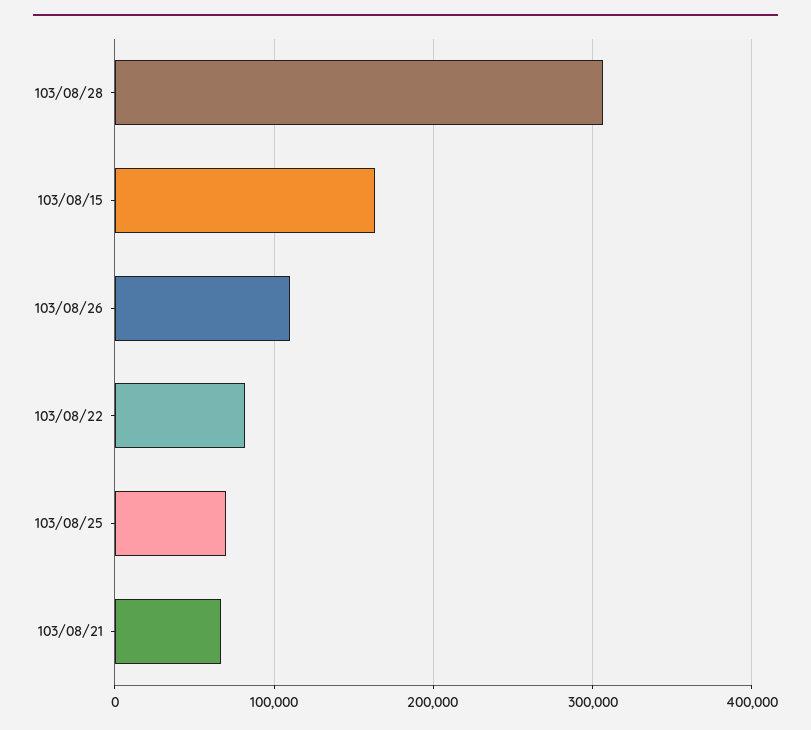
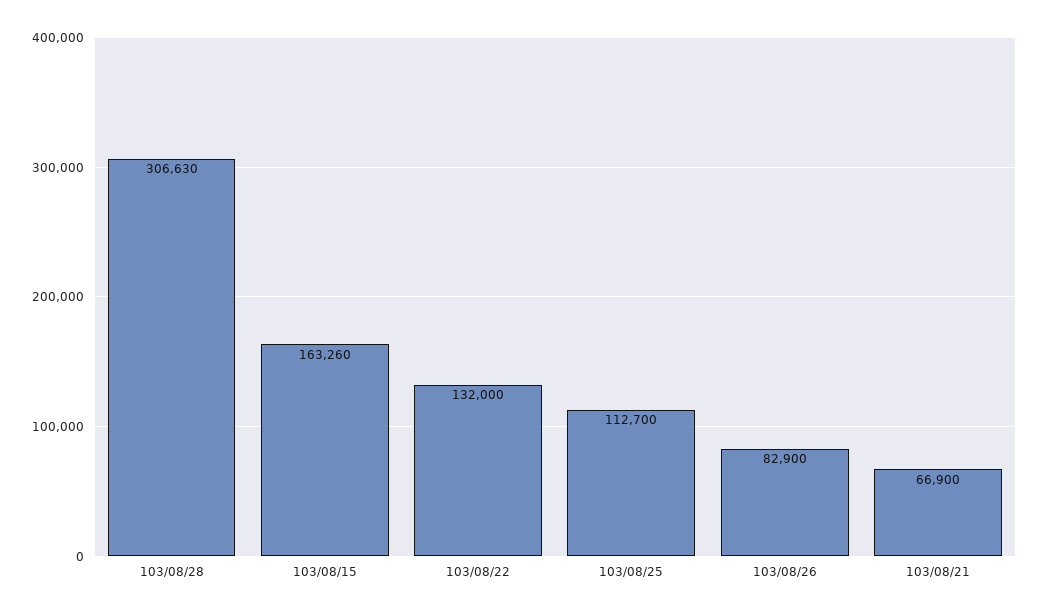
103/08/26: 110000 -> 82900
103/08/22: 80000 -> 132000
103/08/25: 70000 -> 112700

